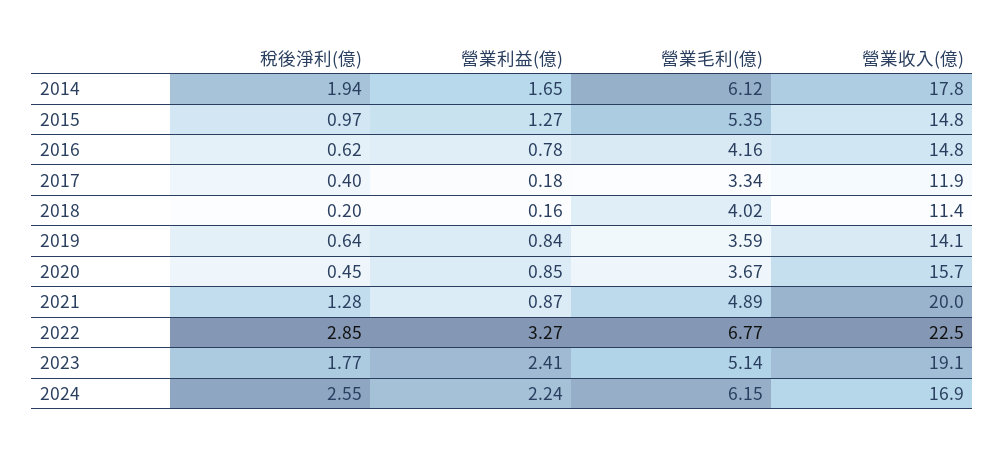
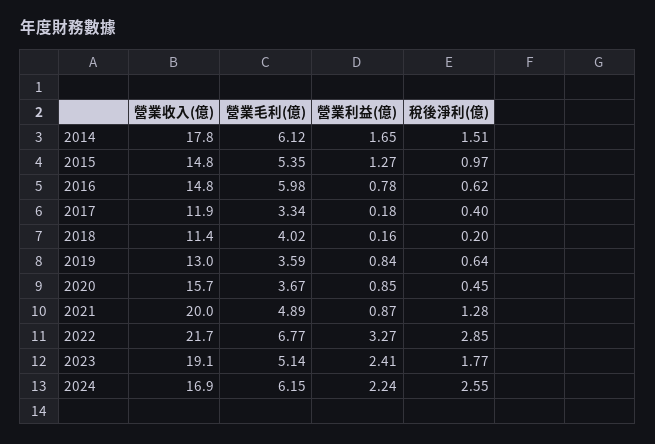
稅後淨利(億), 2014: 1.94 -> 1.51
營業毛利(億), 2016: 4.16 -> 5.98
營業收入(億), 2019: 14.1 -> 13
營業收入(億), 2022: 22.5 -> 21.7

